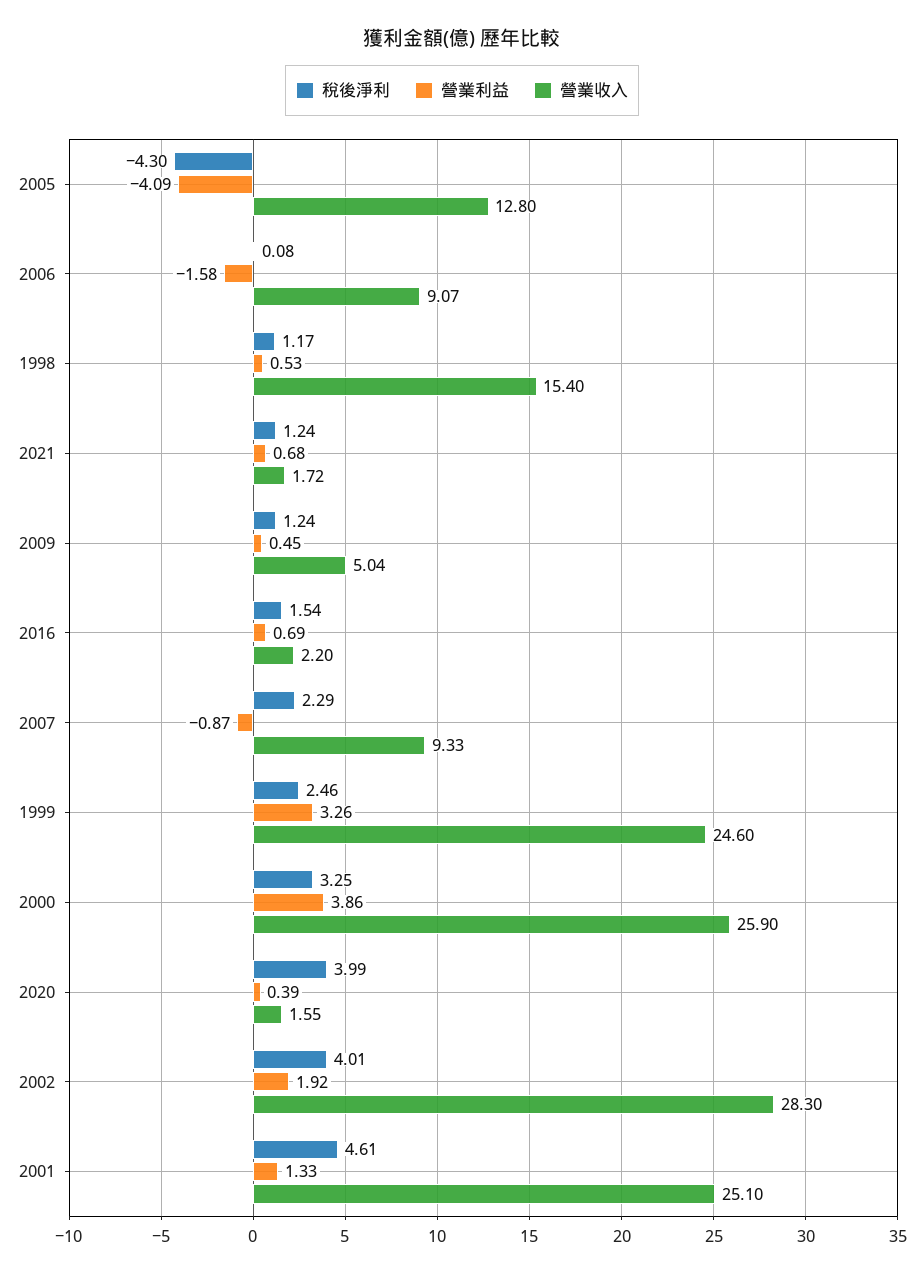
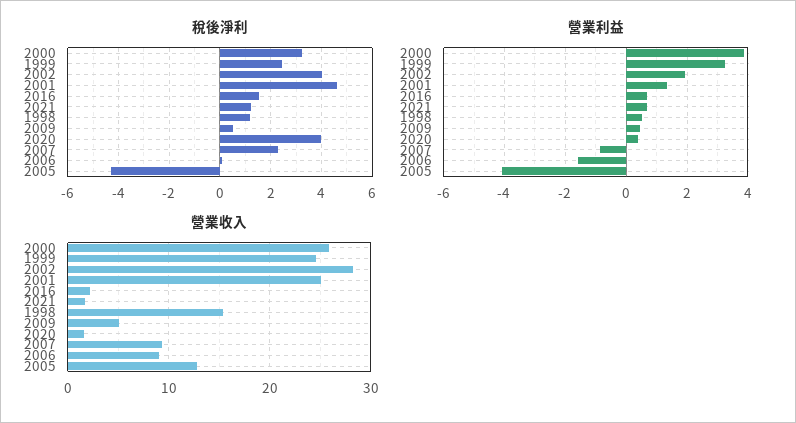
稅後淨利, 2009: 1.24 -> 0.5

